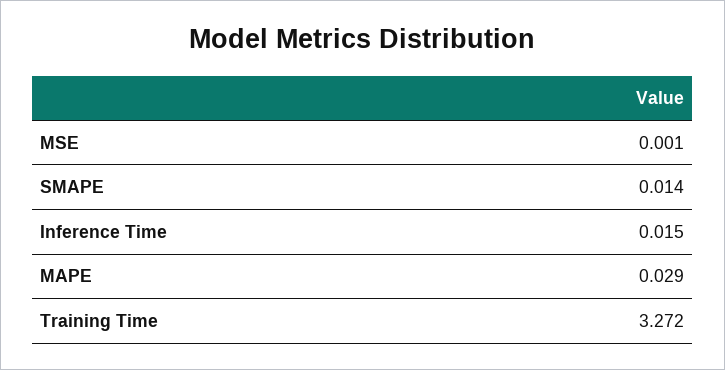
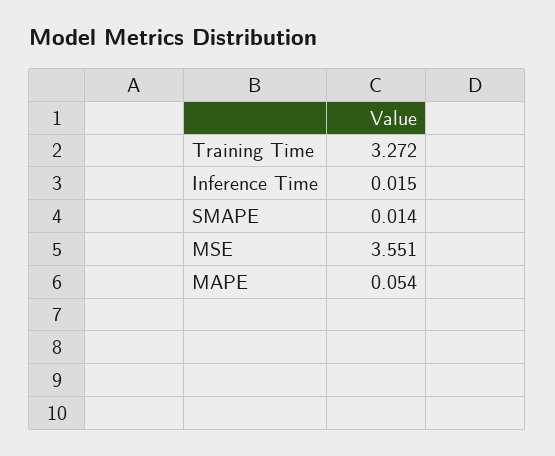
MSE: 0.001 -> 3.551
MAPE: 0.029 -> 0.054

